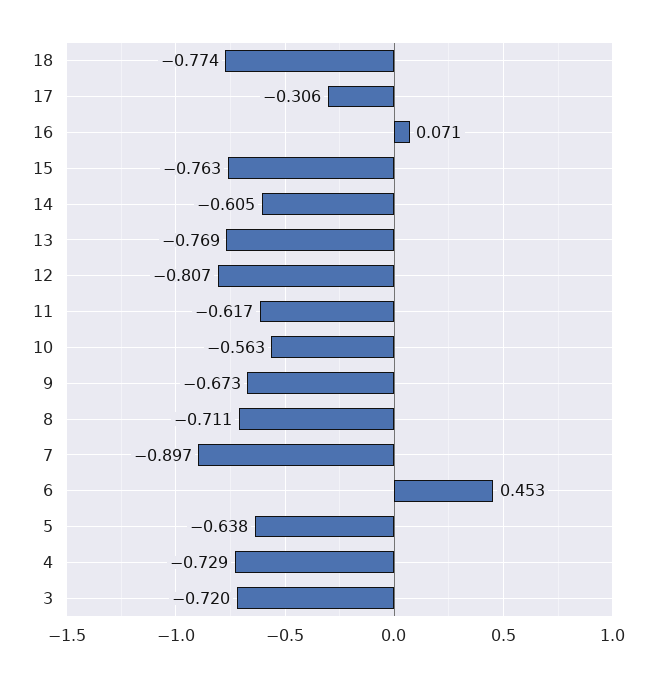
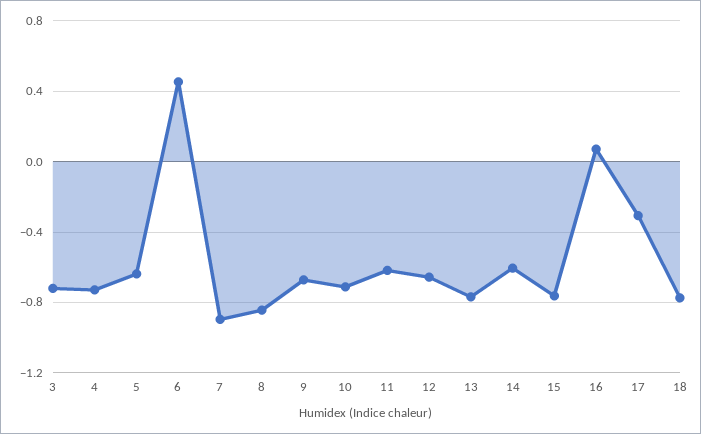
12: -0.807 -> -0.65
10: -0.563 -> -0.7
8: -0.711 -> -0.85

